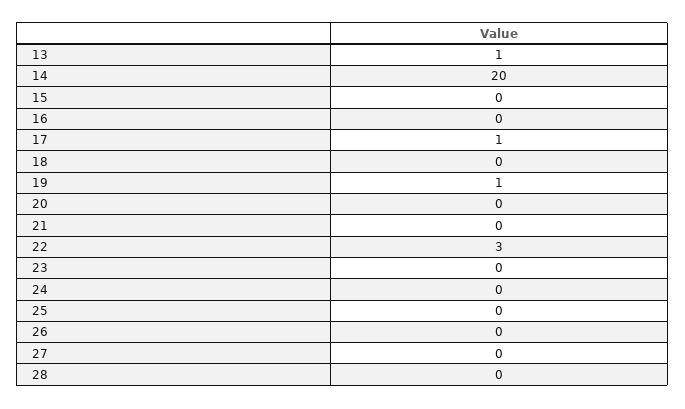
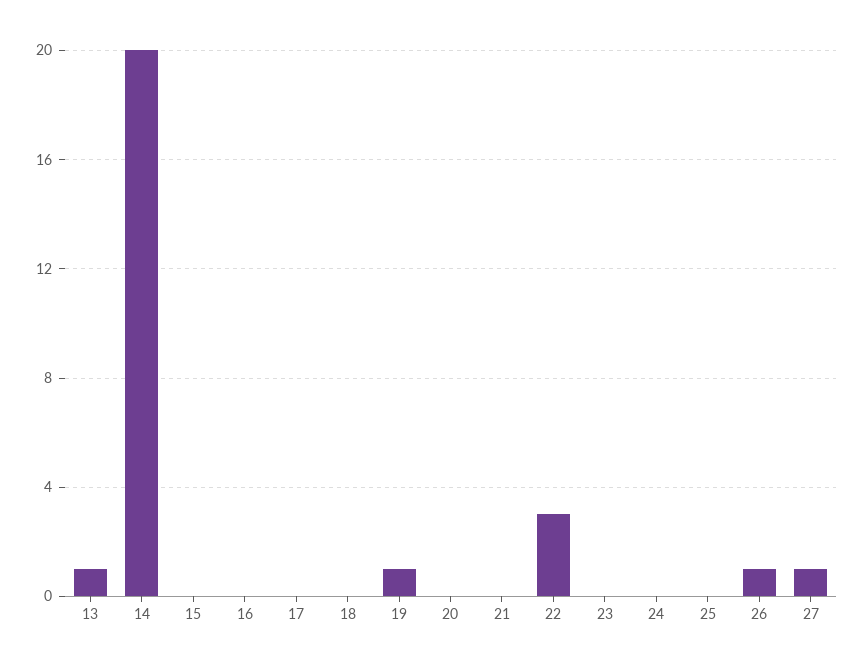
17: 1 -> 0
26: 0 -> 1
27: 0 -> 1
28: 0 -> none

